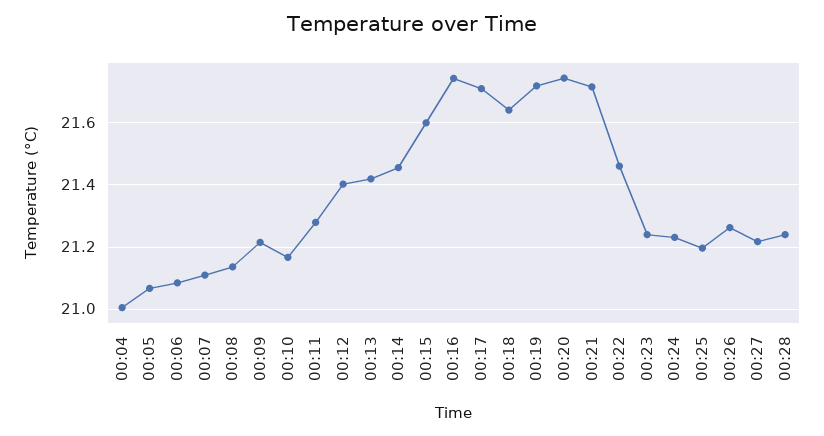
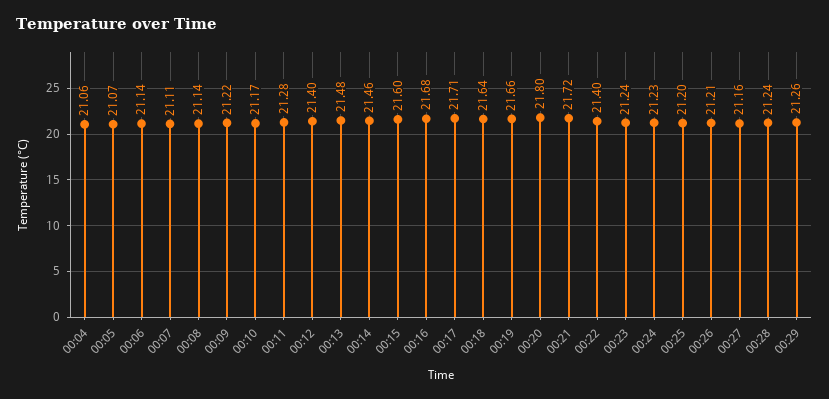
00:04: 21 -> 21.06
00:06: 21.08 -> 21.14
00:13: 21.42 -> 21.48
00:16: 21.74 -> 21.68
00:19: 21.72 -> 21.66
00:20: 21.74 -> 21.8
00:22: 21.46 -> 21.4
00:26: 21.26 -> 21.21
00:27: 21.22 -> 21.16
00:29: none -> 21.26

